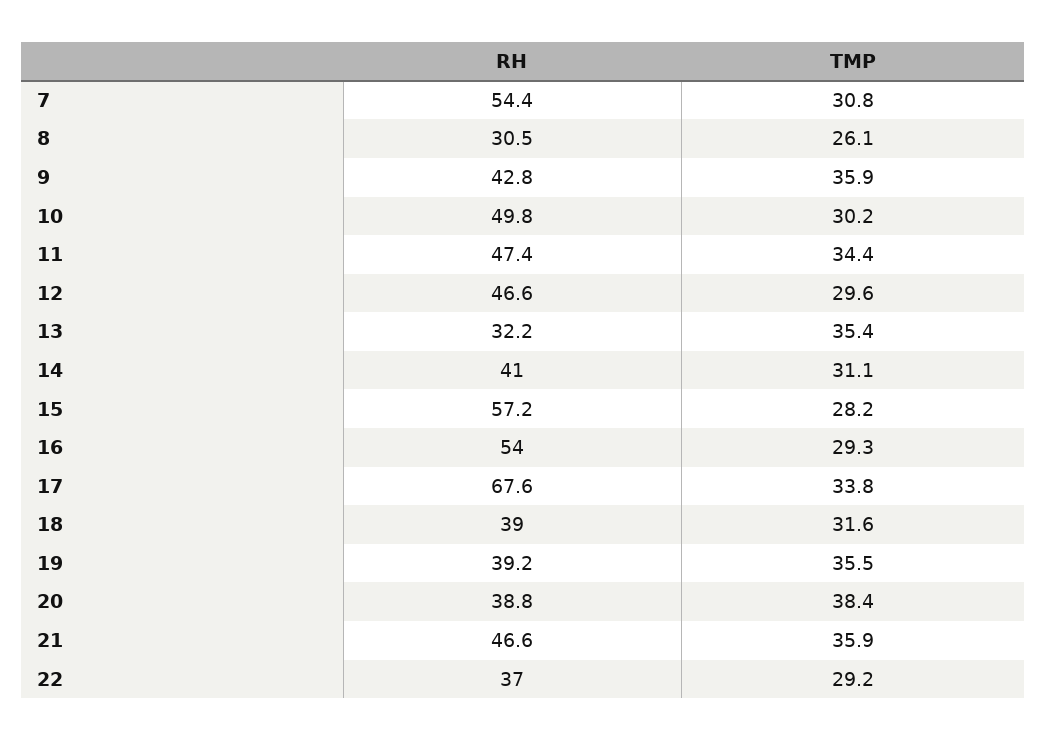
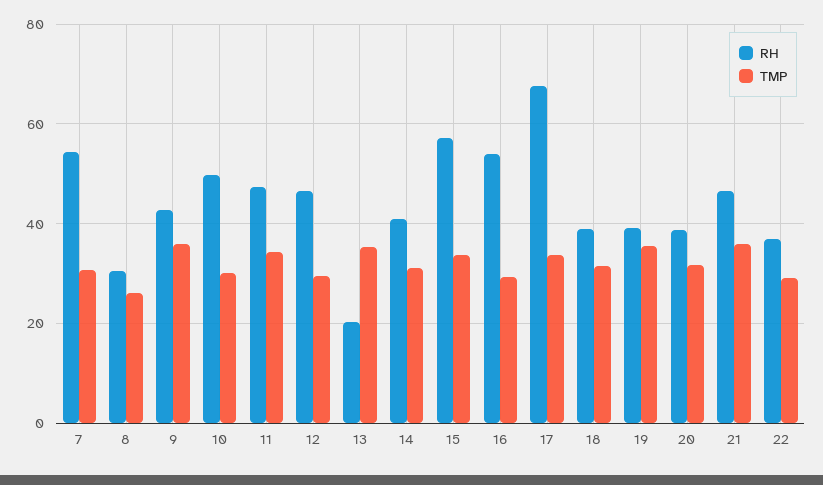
RH, 13: 32.2 -> 20
TMP, 15: 28.2 -> 34
TMP, 20: 38.4 -> 32

